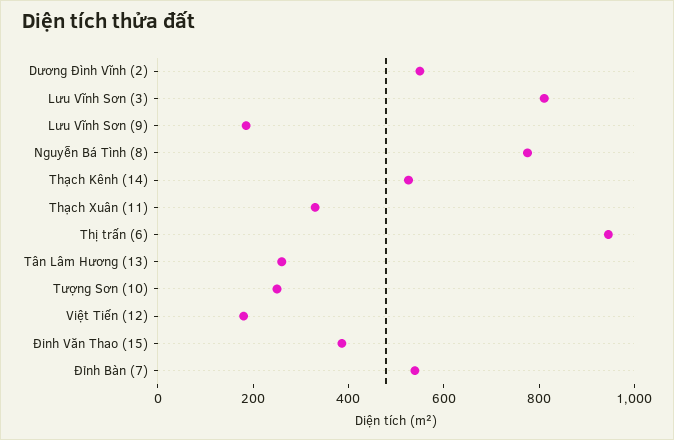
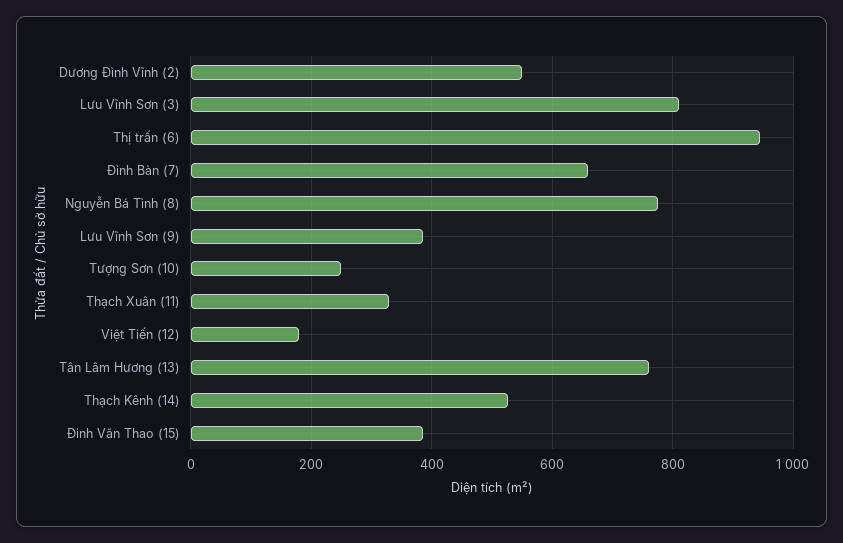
Lưu Vĩnh Sơn (9): 200 -> 380
Tân Lâm Hương (13): 250 -> 760
Đỉnh Bàn (7): 550 -> 660

